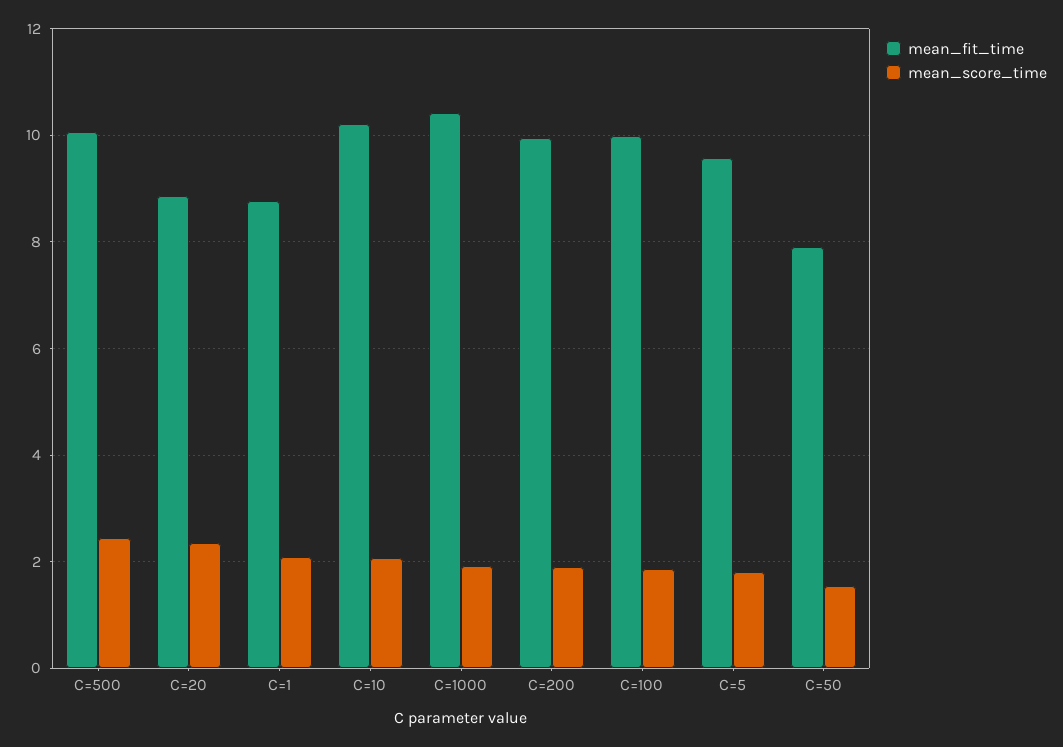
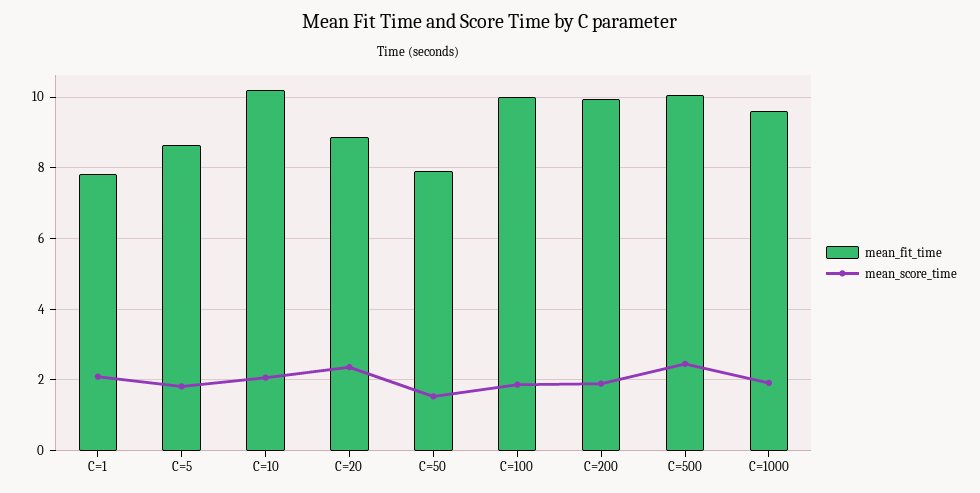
mean_fit_time, C=1: 8.8 -> 7.8
mean_fit_time, C=1000: 10.4 -> 9.6
mean_fit_time, C=5: 9.6 -> 8.6

